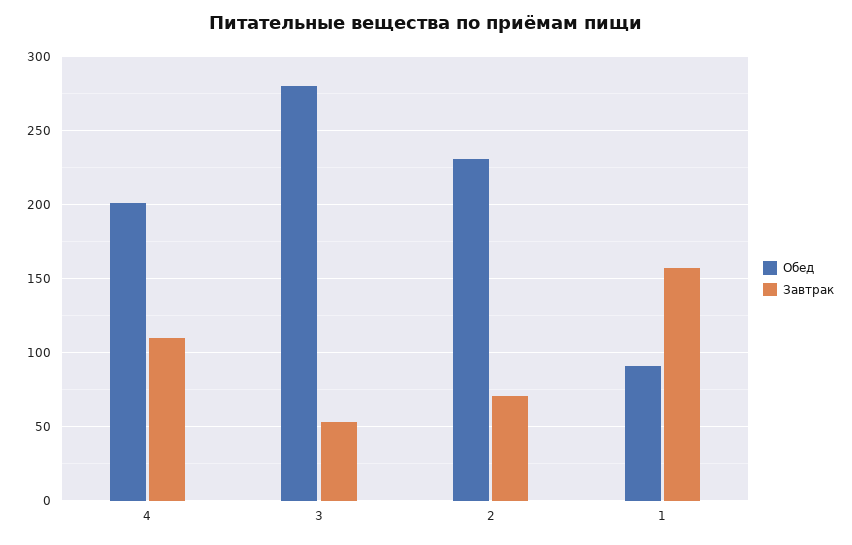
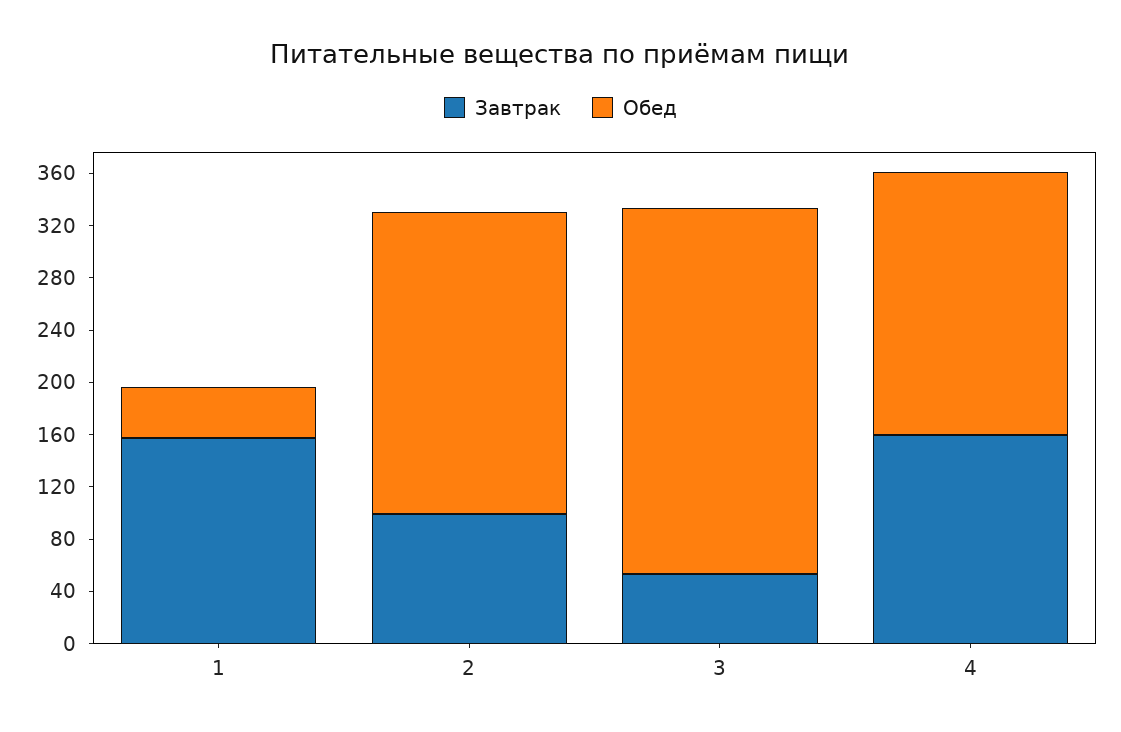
Завтрак, 4: 110 -> 160
Завтрак, 2: 70 -> 100
Обед, 1: 90 -> 40

